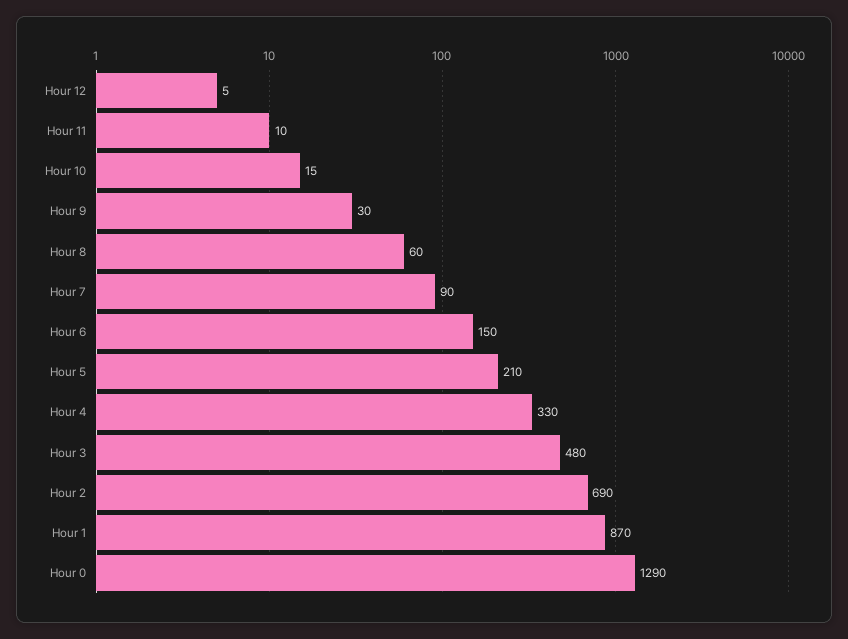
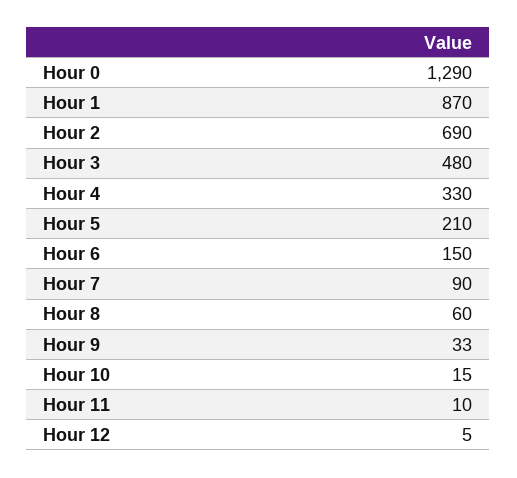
Hour 9: 30 -> 33

